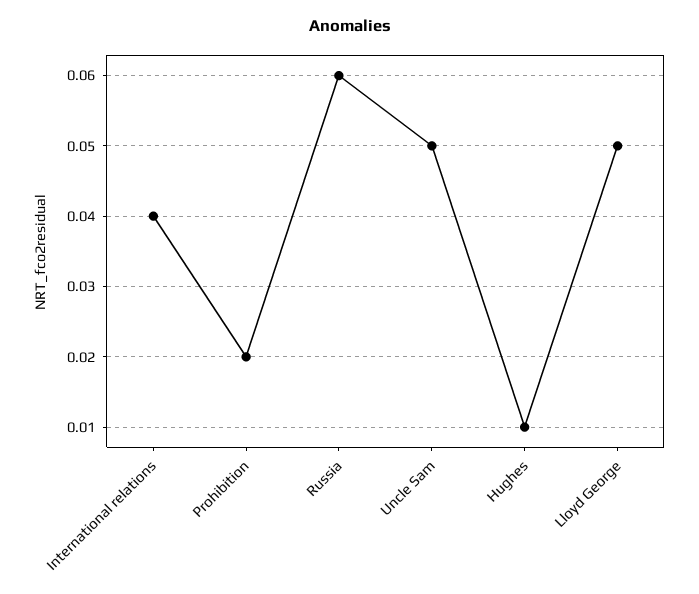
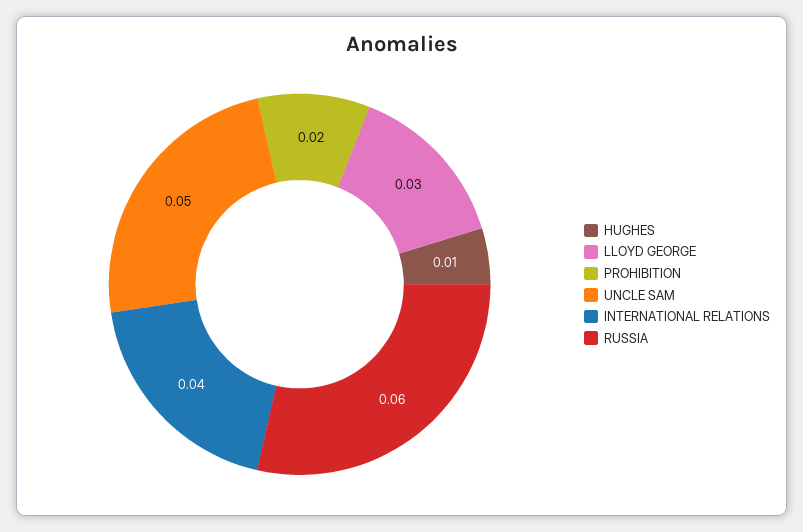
Lloyd George: 0.05 -> 0.03

